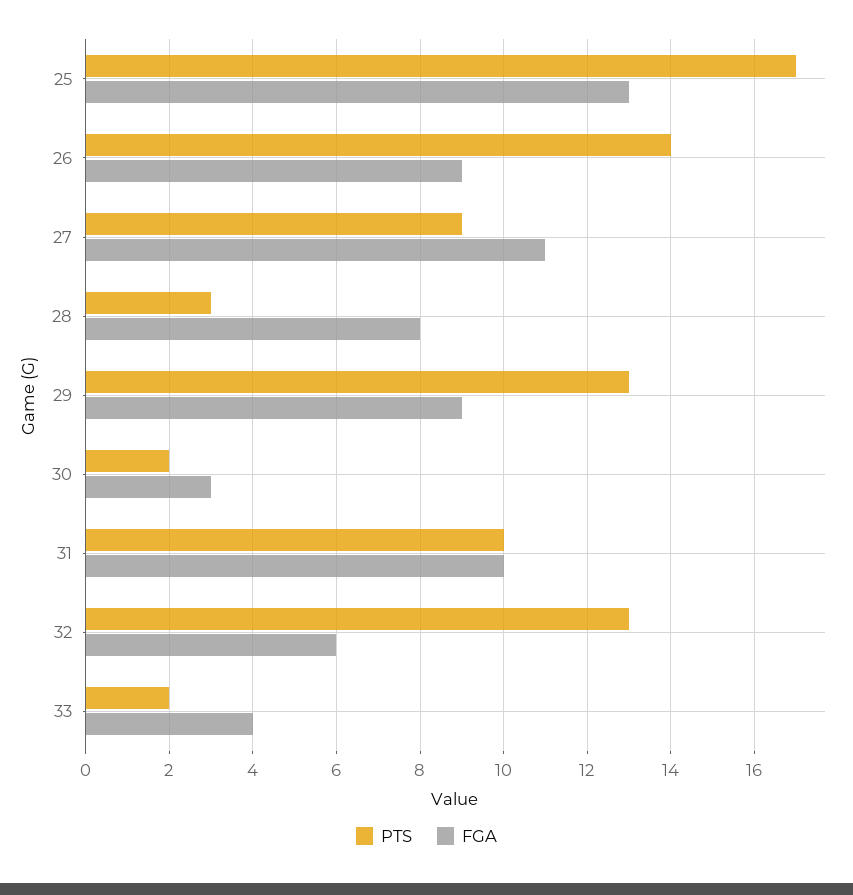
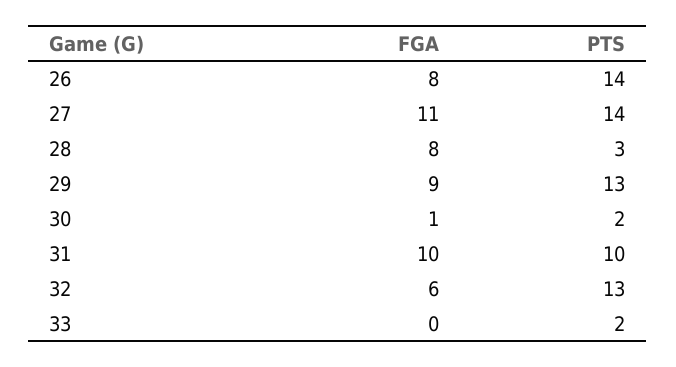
PTS, 25: 17 -> none
FGA, 25: 13 -> none
FGA, 26: 9 -> 8
PTS, 27: 9 -> 14
FGA, 30: 3 -> 1
FGA, 33: 4 -> 0

